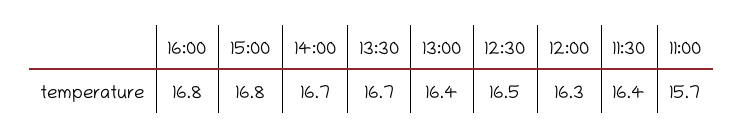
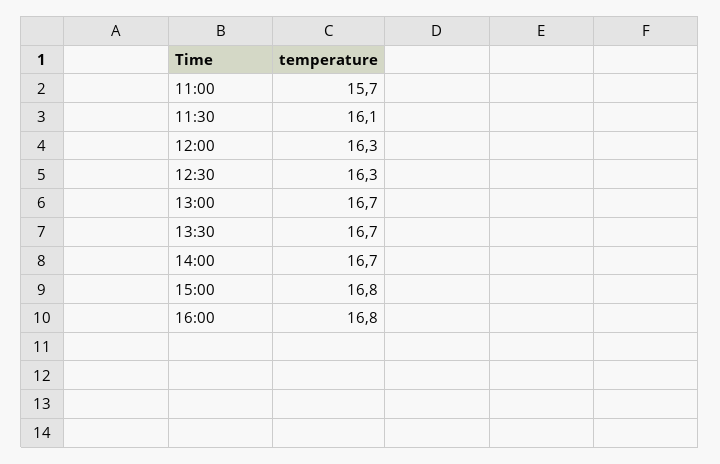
13:00: 16.4 -> 16.7
12:30: 16.5 -> 16.3
11:30: 16.4 -> 16.1

